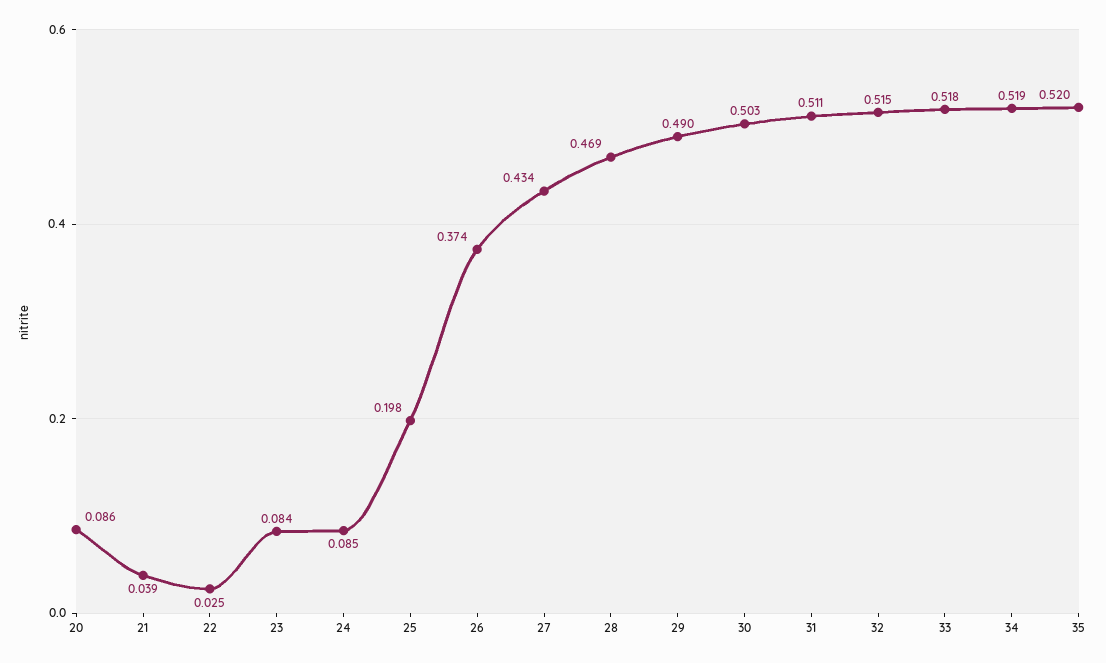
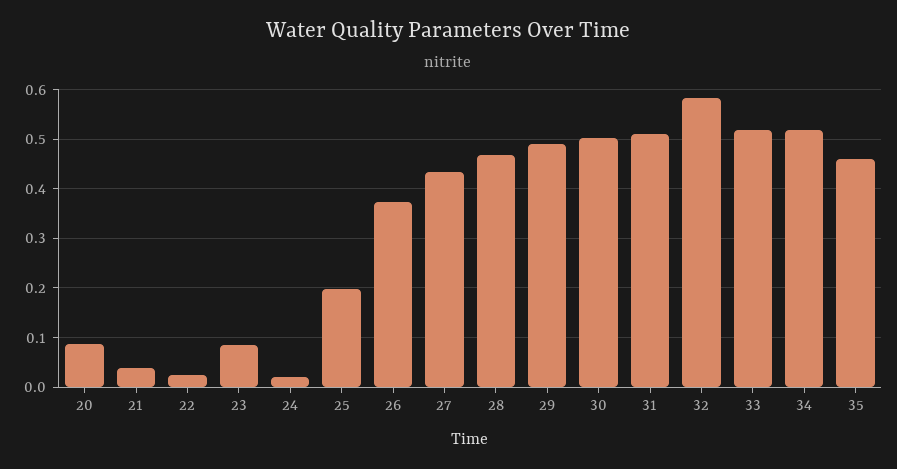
24: 0.085 -> 0.02
32: 0.515 -> 0.58
35: 0.52 -> 0.46

